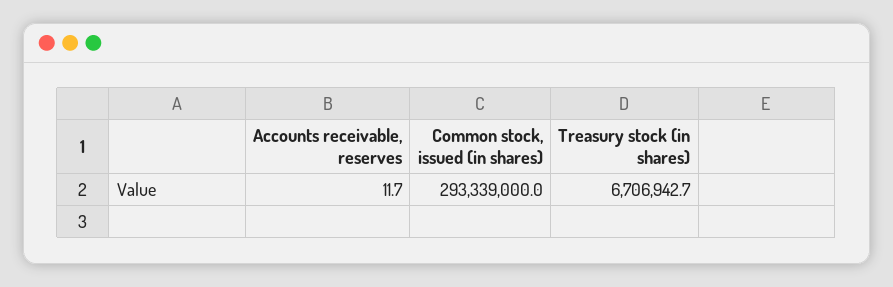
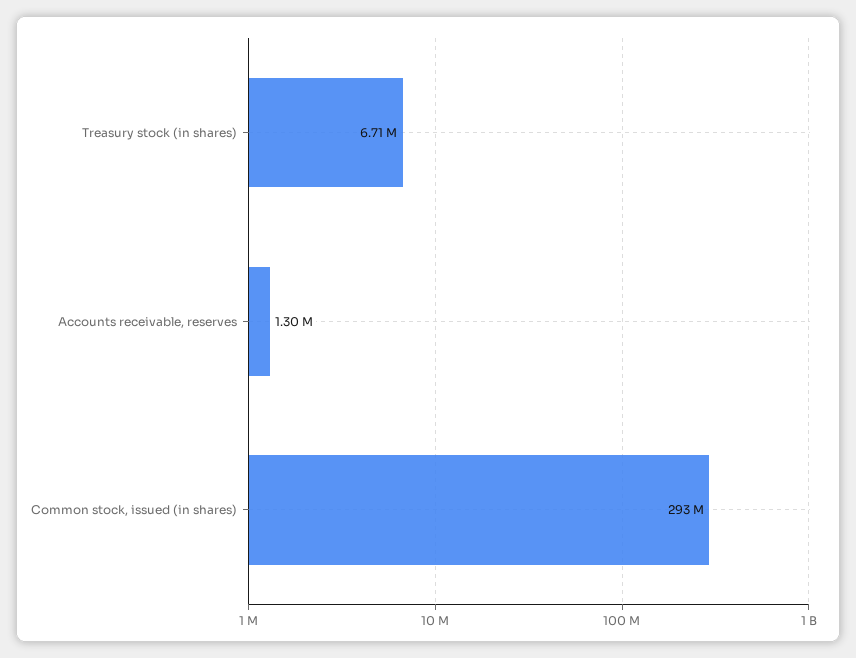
Accounts receivable, reserves: 11.7 -> 1300000

